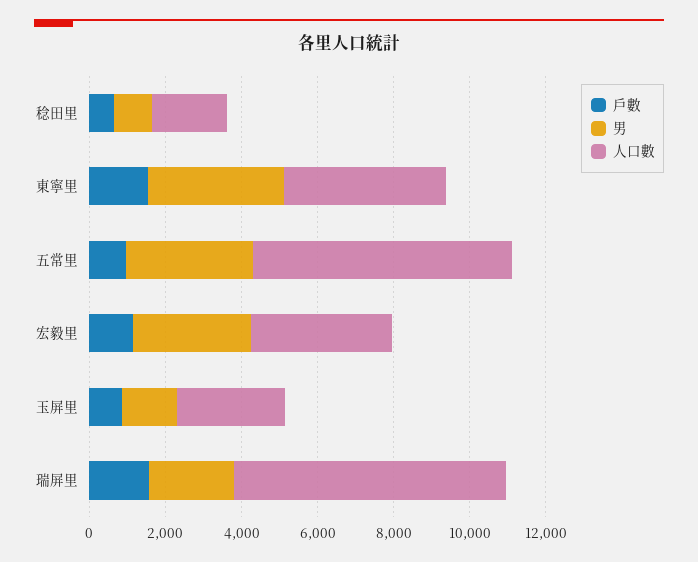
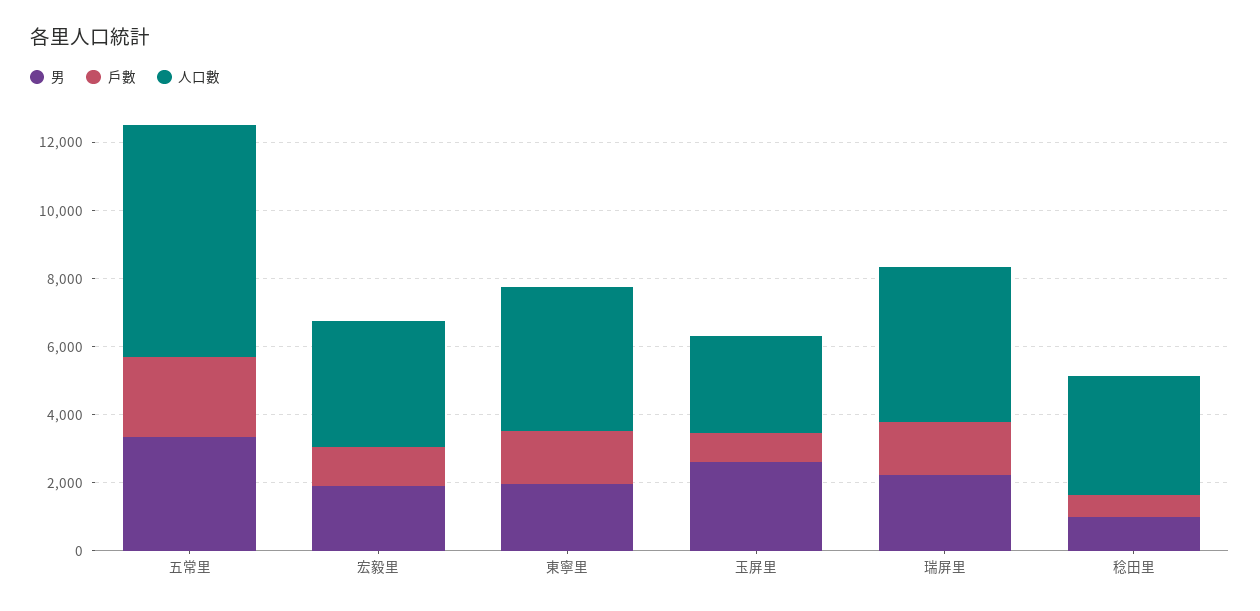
人口數, 稔田里: 2000 -> 3500
男, 東寧里: 3500 -> 2000
戶數, 五常里: 1000 -> 2500
男, 宏毅里: 3000 -> 2000
男, 玉屏里: 1500 -> 2500
人口數, 瑞屏里: 7000 -> 4500

